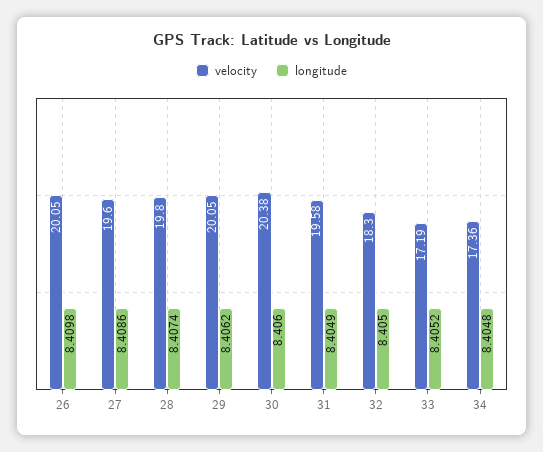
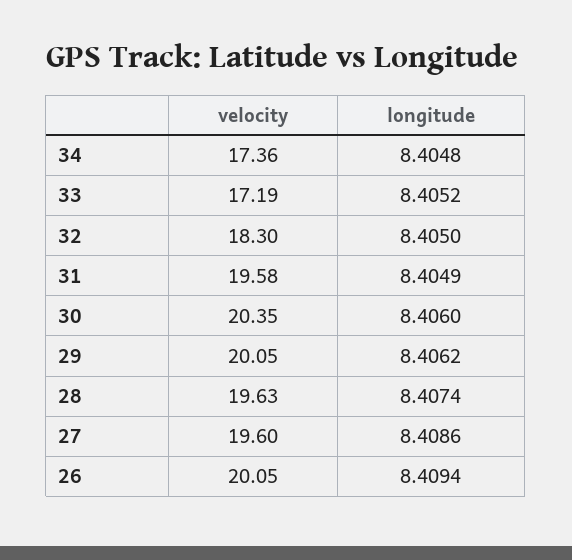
longitude, 26: 8.4098 -> 8.4094
velocity, 28: 19.8 -> 19.63
velocity, 30: 20.38 -> 20.35

